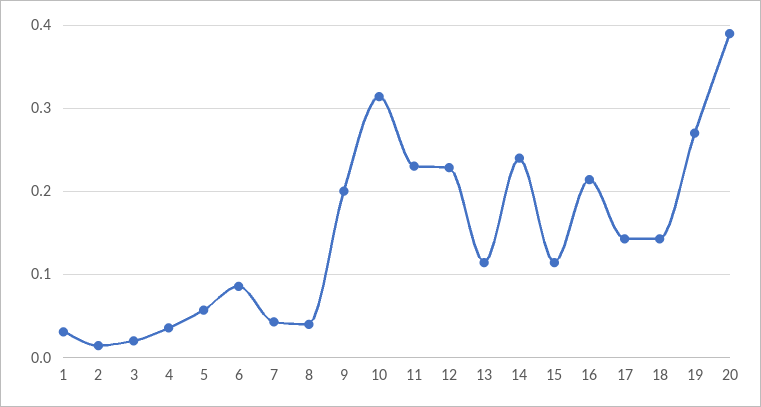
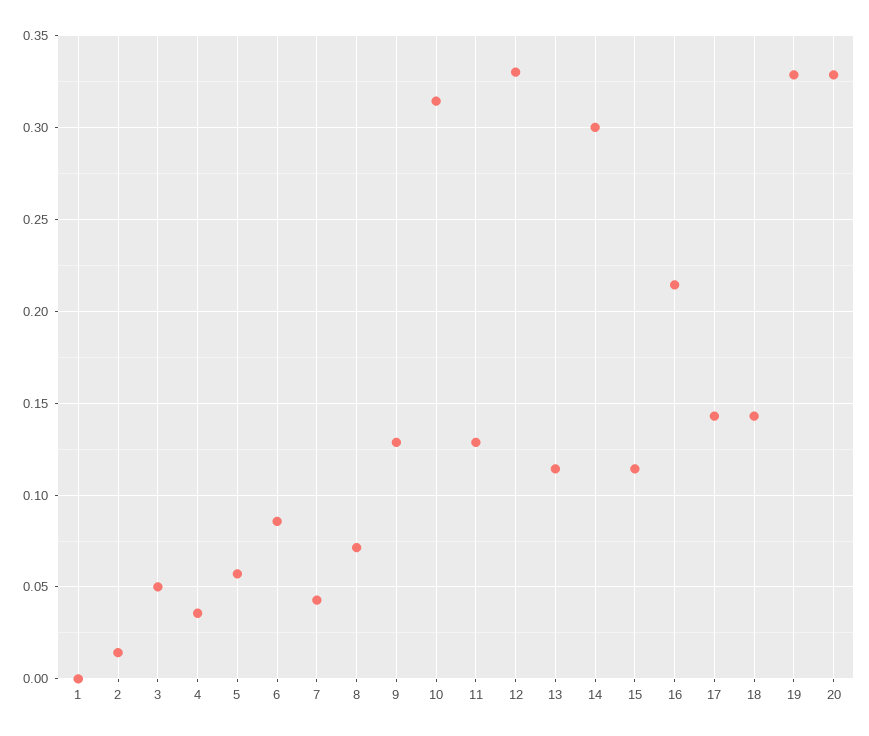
1: 0.03 -> 0
3: 0.02 -> 0.05
8: 0.04 -> 0.07
9: 0.2 -> 0.13
11: 0.23 -> 0.13
12: 0.23 -> 0.33
14: 0.24 -> 0.3
19: 0.27 -> 0.33
20: 0.39 -> 0.33

